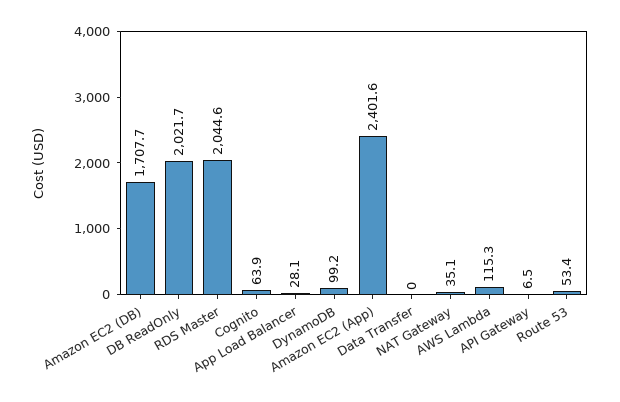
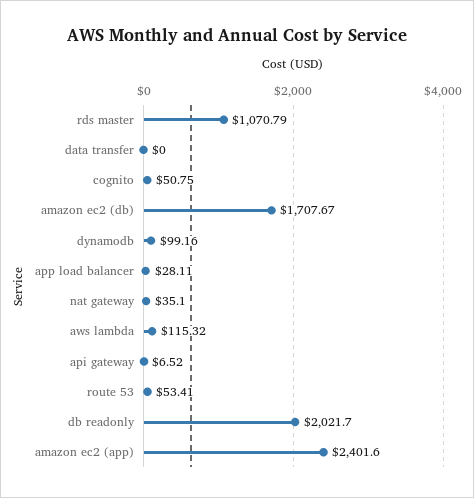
RDS Master: 2044.6 -> 1070.79
Cognito: 63.9 -> 50.75

